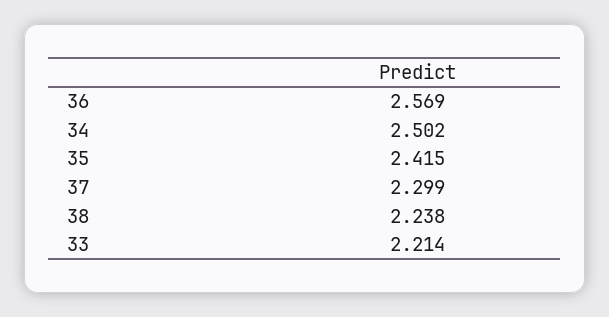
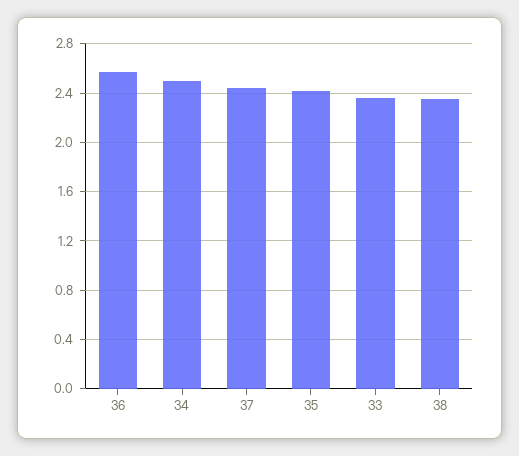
37: 2.299 -> 2.45
38: 2.238 -> 2.35
33: 2.214 -> 2.35

